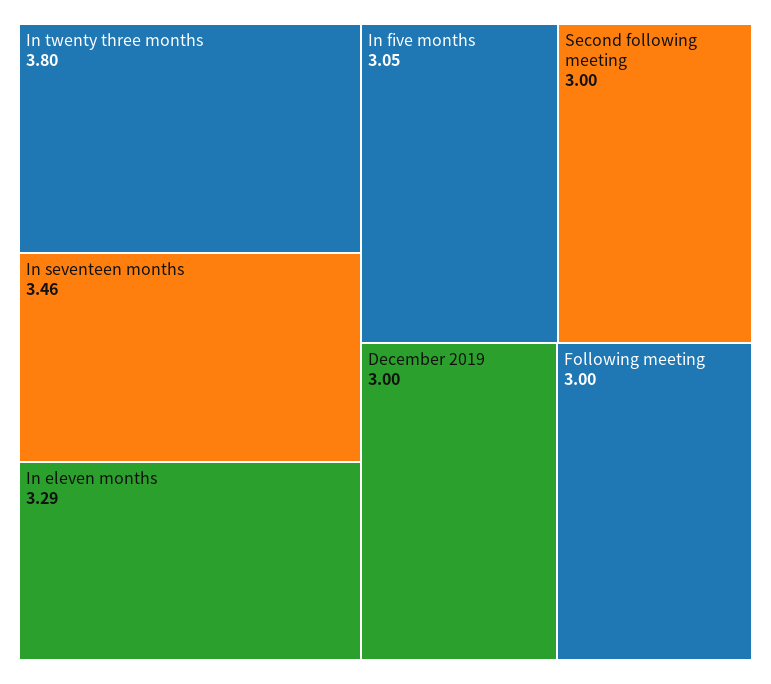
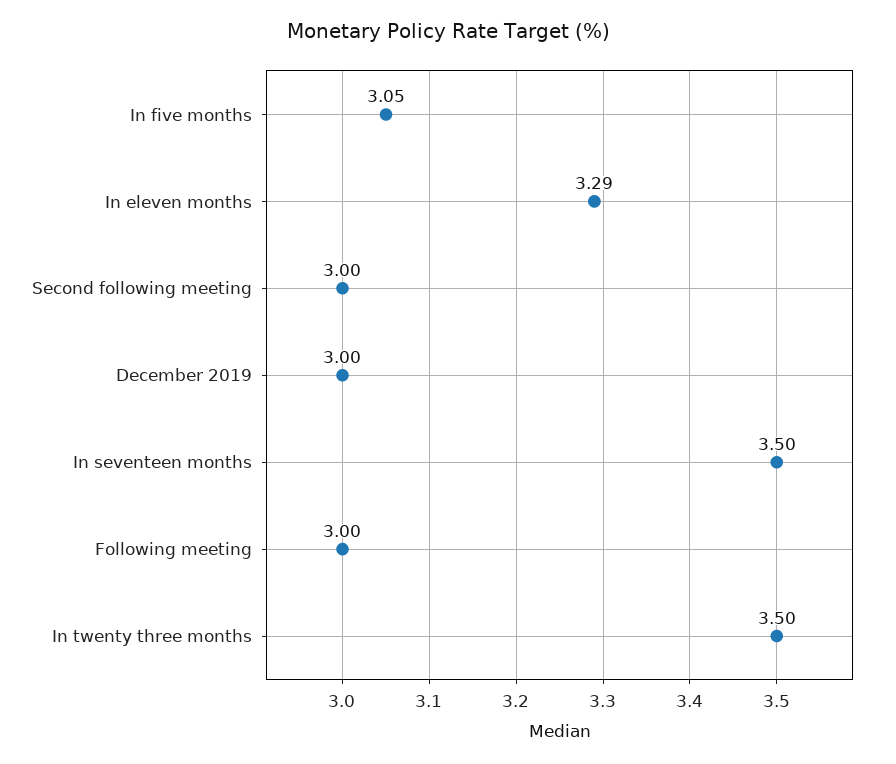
In twenty three months: 3.8 -> 3.5
In seventeen months: 3.46 -> 3.5

